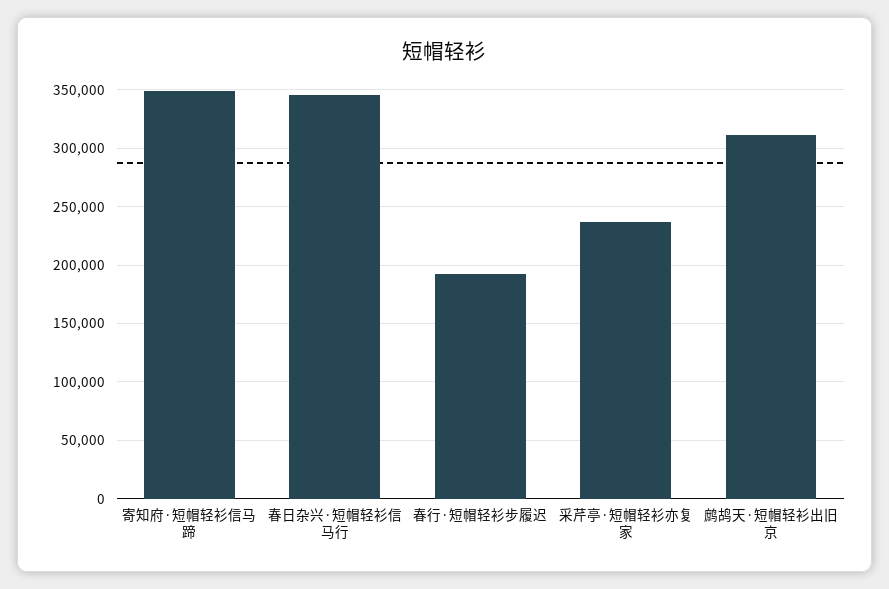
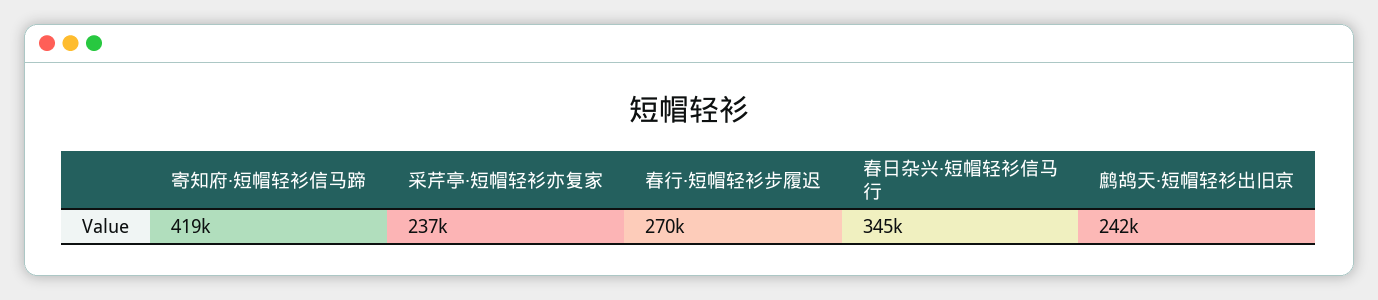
寄知府·短帽轻衫信马蹄: 350000 -> 419000
春行·短帽轻衫步履迟: 190000 -> 270000
鹧鸪天·短帽轻衫出旧京: 310000 -> 242000

